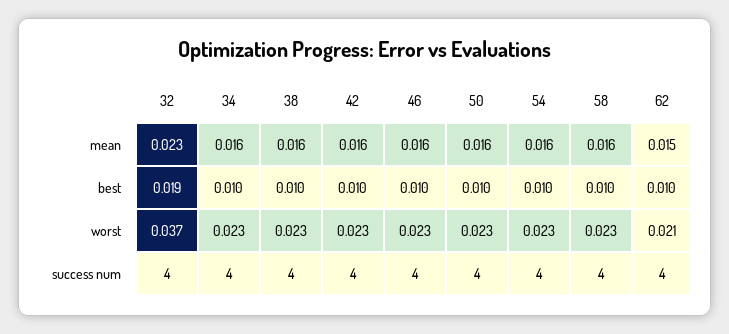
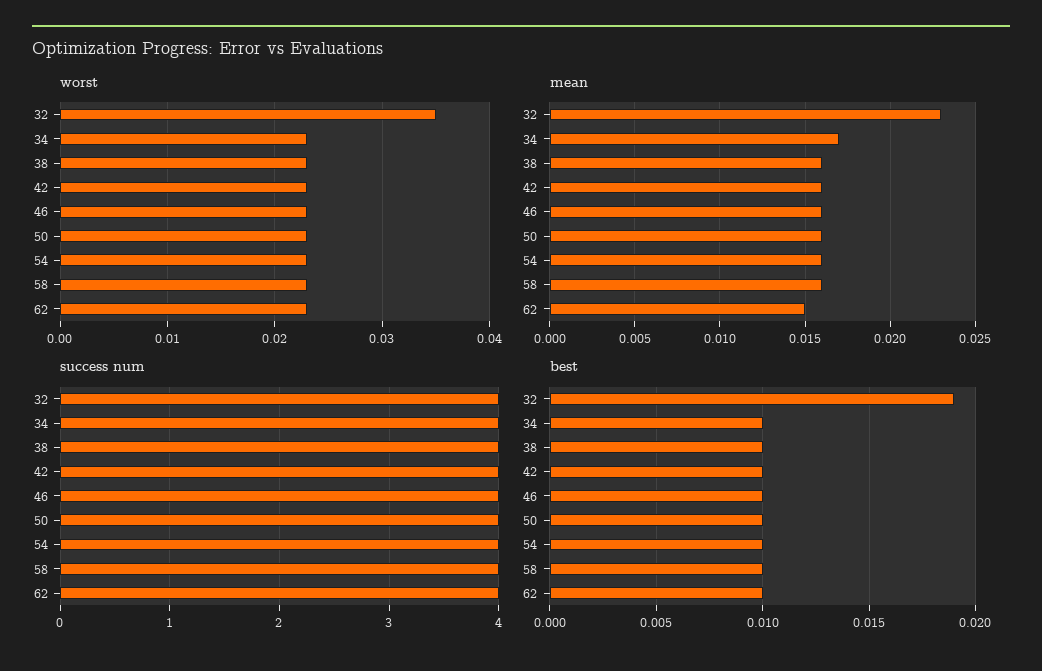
mean, 34: 0.016 -> 0.017
worst, 32: 0.037 -> 0.035
worst, 62: 0.021 -> 0.023

